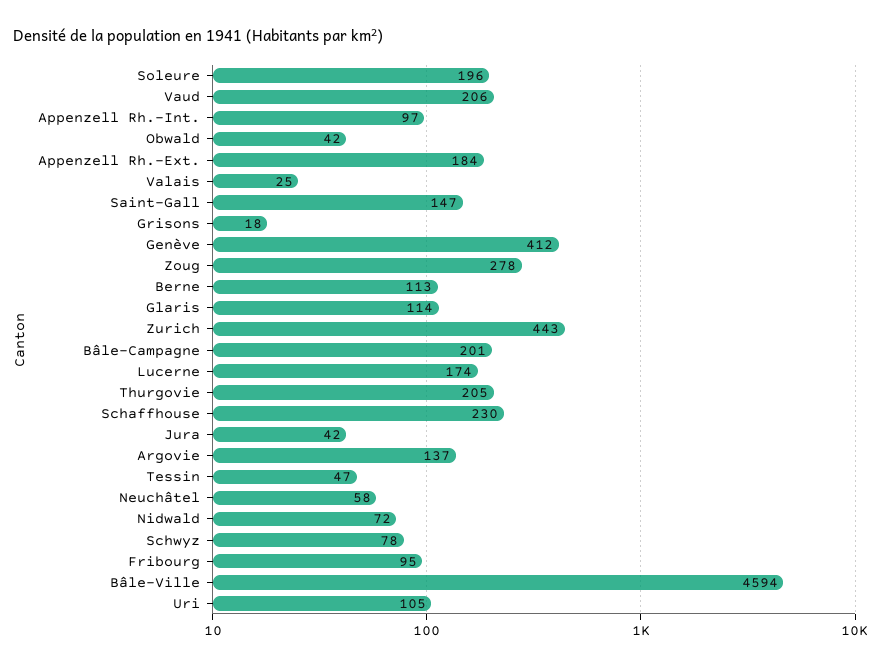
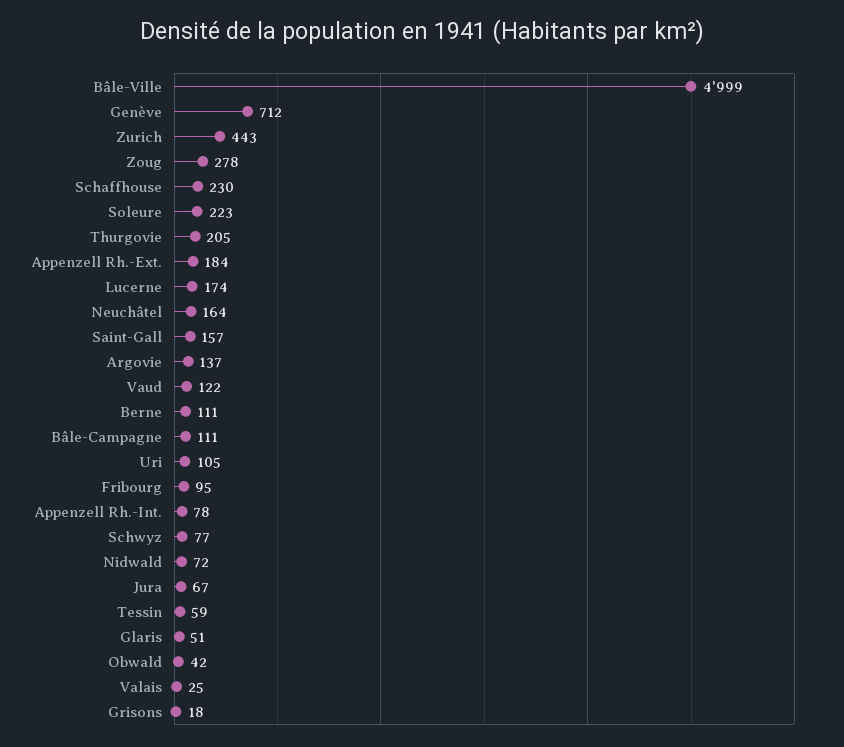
Soleure: 196 -> 223
Vaud: 206 -> 122
Appenzell Rh.-Int.: 97 -> 78
Saint-Gall: 147 -> 157
Genève: 412 -> 712
Berne: 113 -> 111
Glaris: 114 -> 51
Bâle-Campagne: 201 -> 111
Jura: 42 -> 67
Tessin: 47 -> 59
Neuchâtel: 58 -> 164
Schwyz: 78 -> 77
Bâle-Ville: 4594 -> 4999

